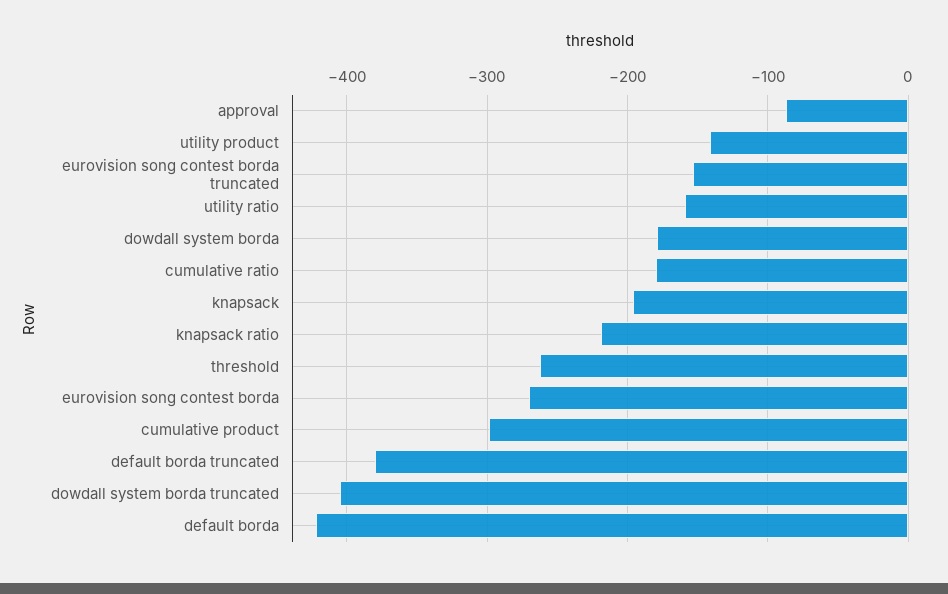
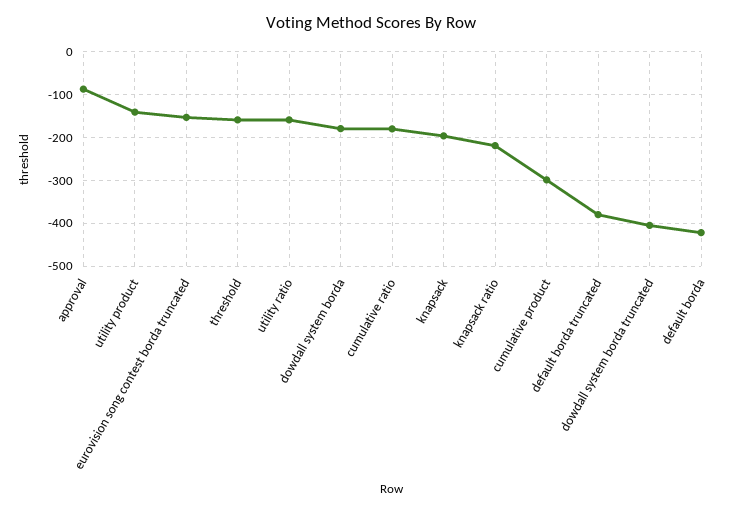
threshold: -260 -> -160
eurovision song contest borda: -270 -> none

